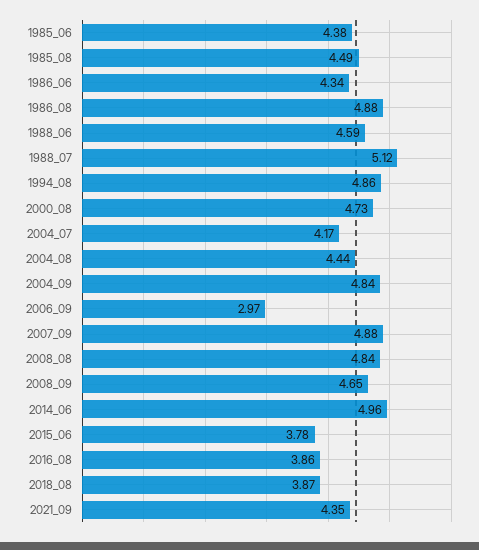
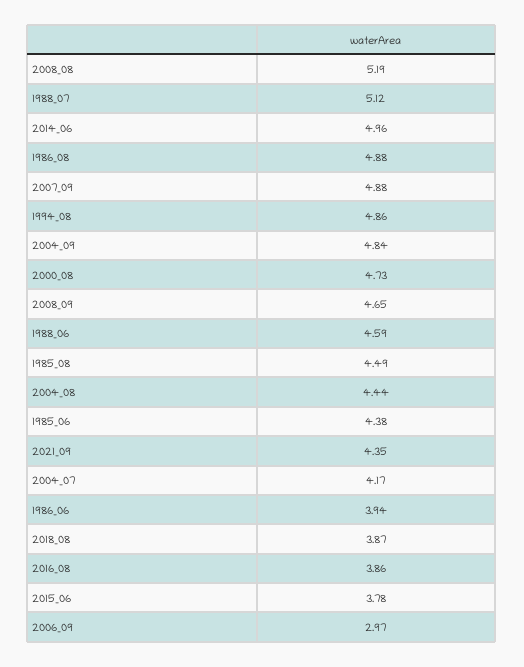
1986_06: 4.34 -> 3.94
2008_08: 4.84 -> 5.19

